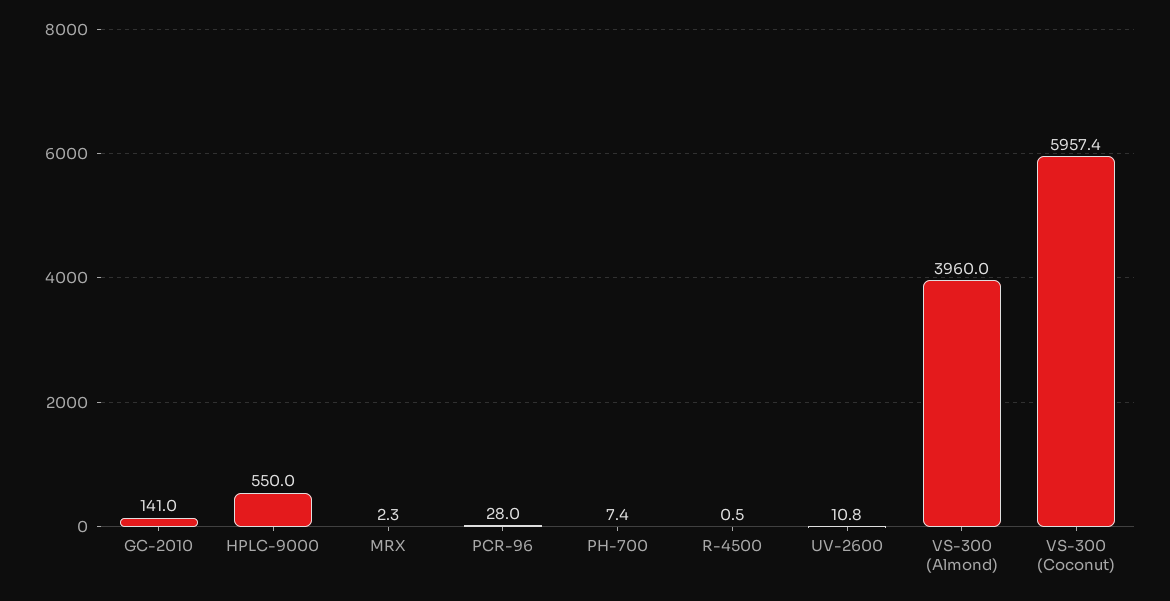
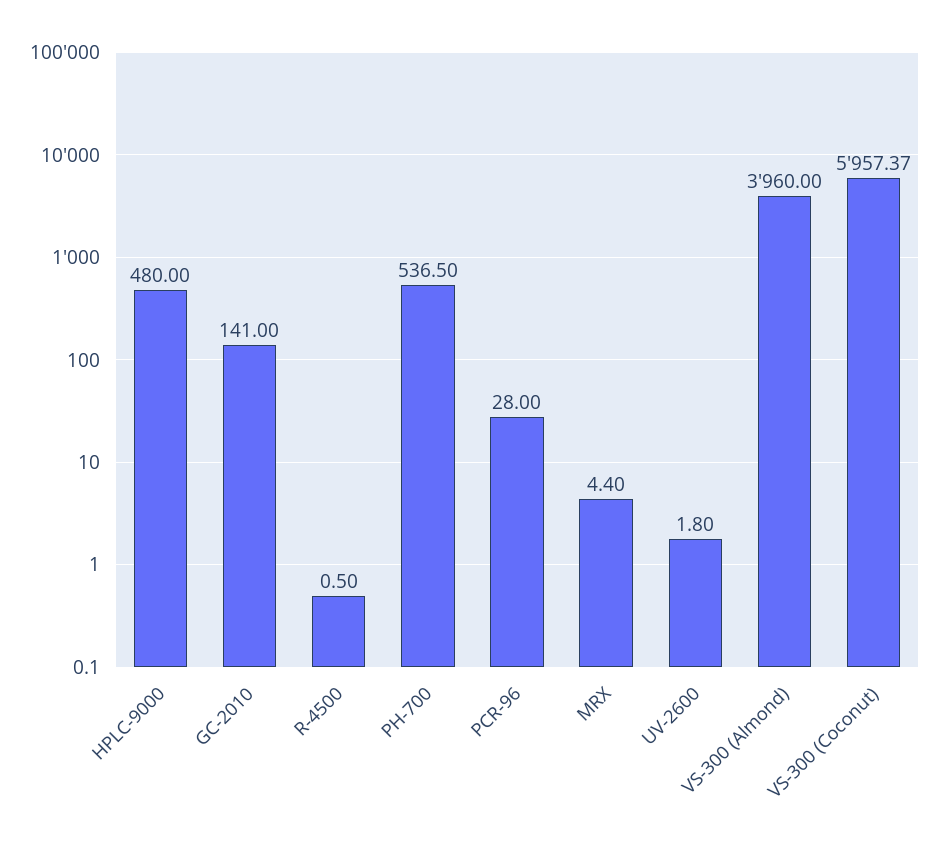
HPLC-9000: 550 -> 480
MRX: 2.3 -> 4.4
PH-700: 7.4 -> 536.5
UV-2600: 10.8 -> 1.8

